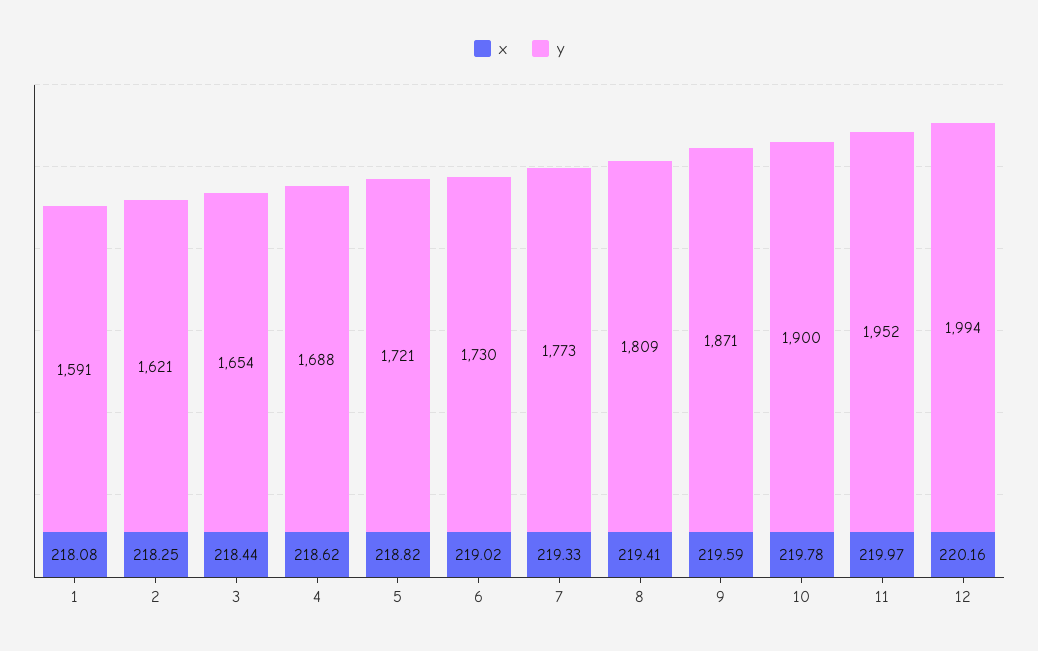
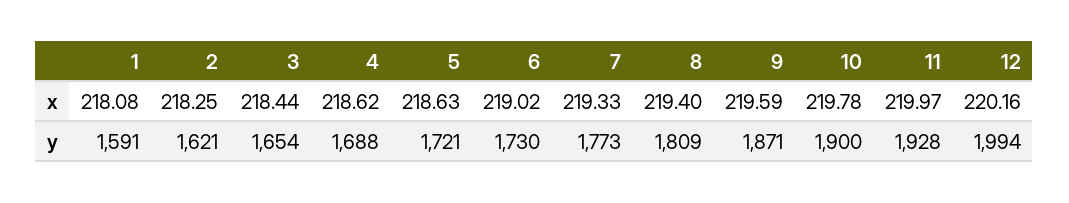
x, 5: 218.82 -> 218.63
x, 8: 219.41 -> 219.4
y, 11: 1952 -> 1928

